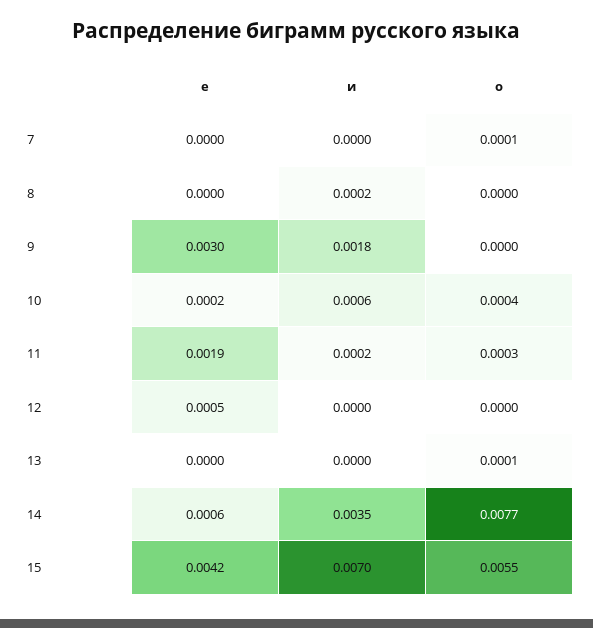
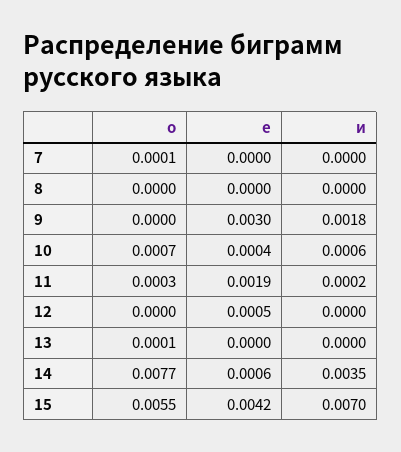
и, 8: 0.0002 -> 0
е, 10: 0.0002 -> 0.0004
о, 10: 0.0004 -> 0.0007

